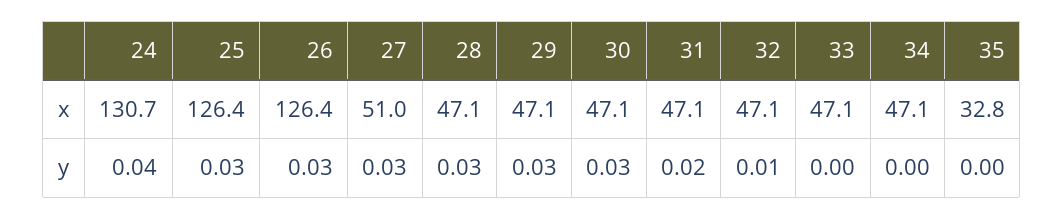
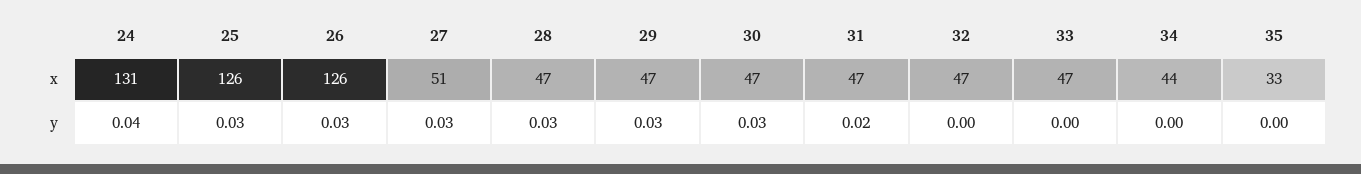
34, x: 47.1 -> 44
32, y: 0.01 -> 0

